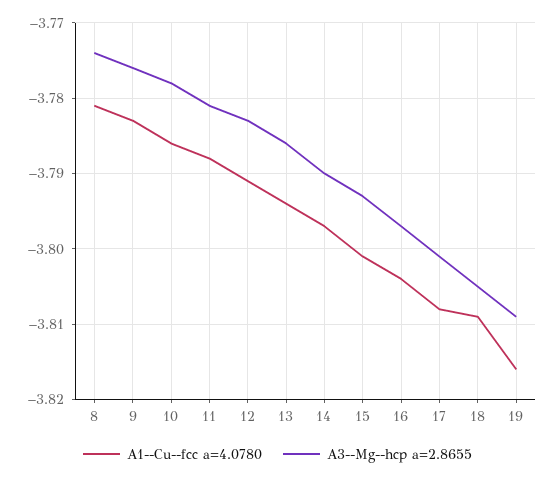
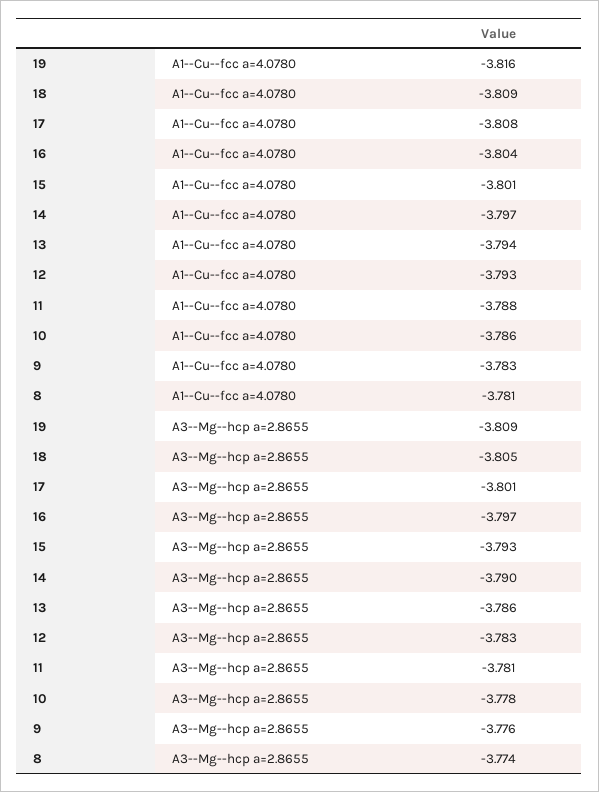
A1--Cu--fcc a=4.0780, 12: -3.791 -> -3.793

